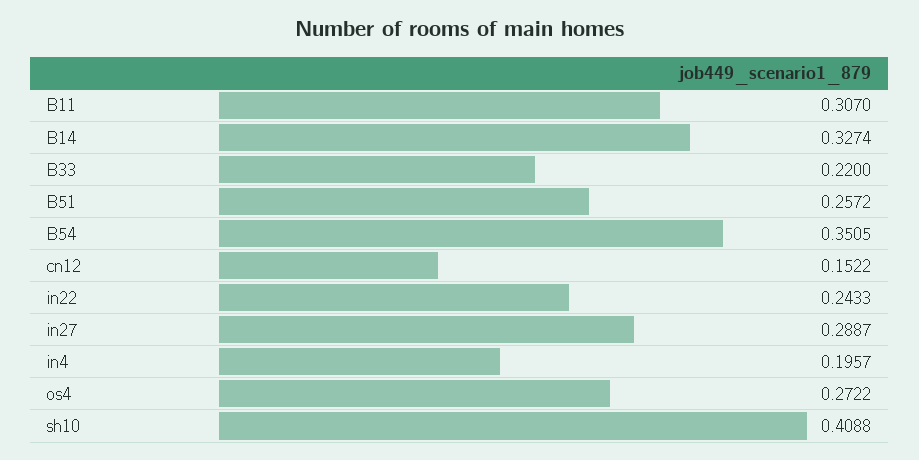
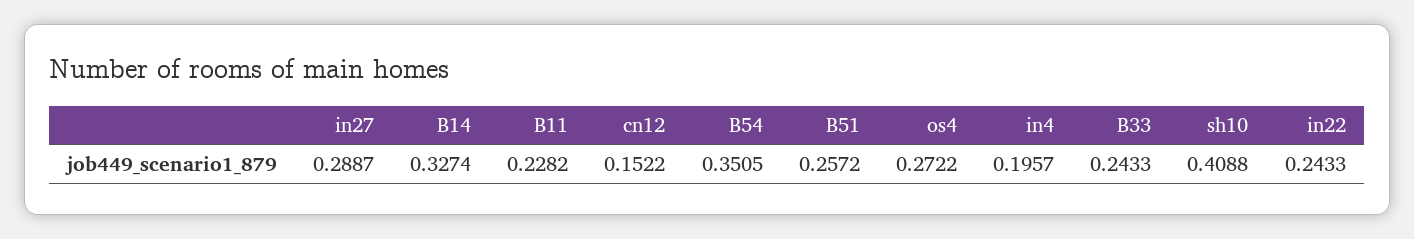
B11: 0.307 -> 0.2282
B33: 0.22 -> 0.2433

